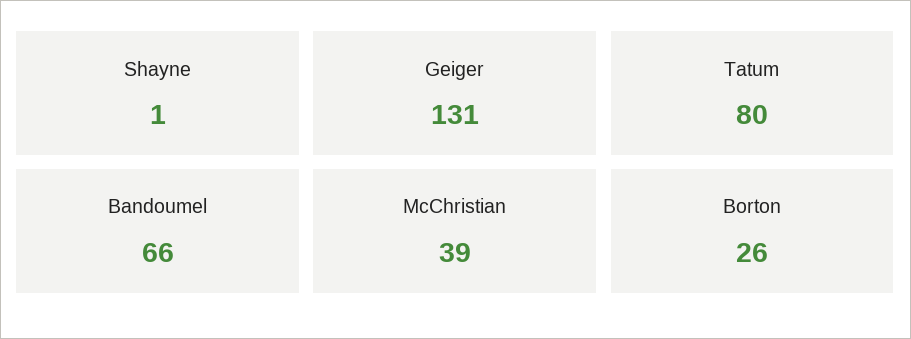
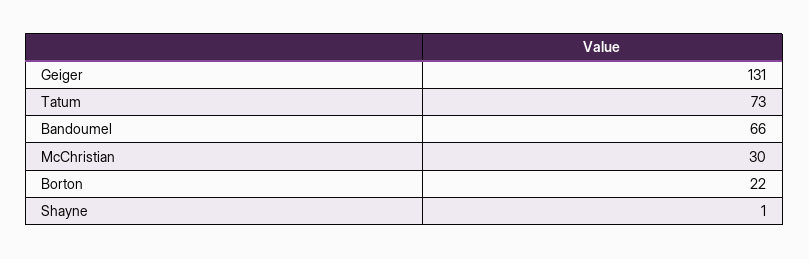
Tatum: 80 -> 73
McChristian: 39 -> 30
Borton: 26 -> 22

